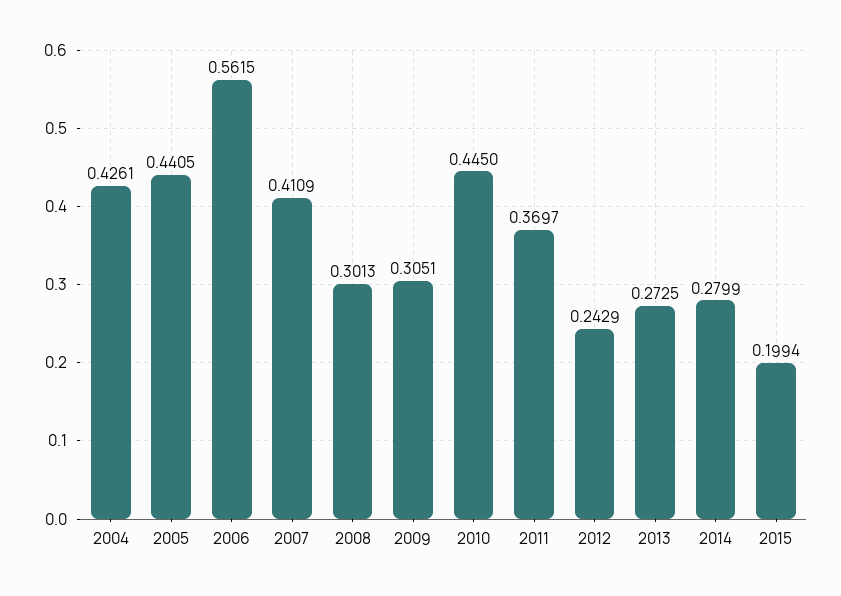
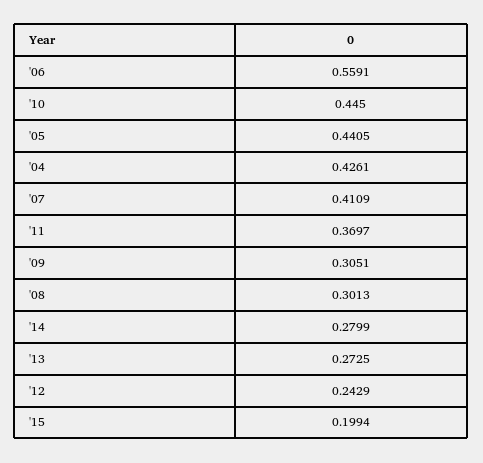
2006: 0.5615 -> 0.5591

